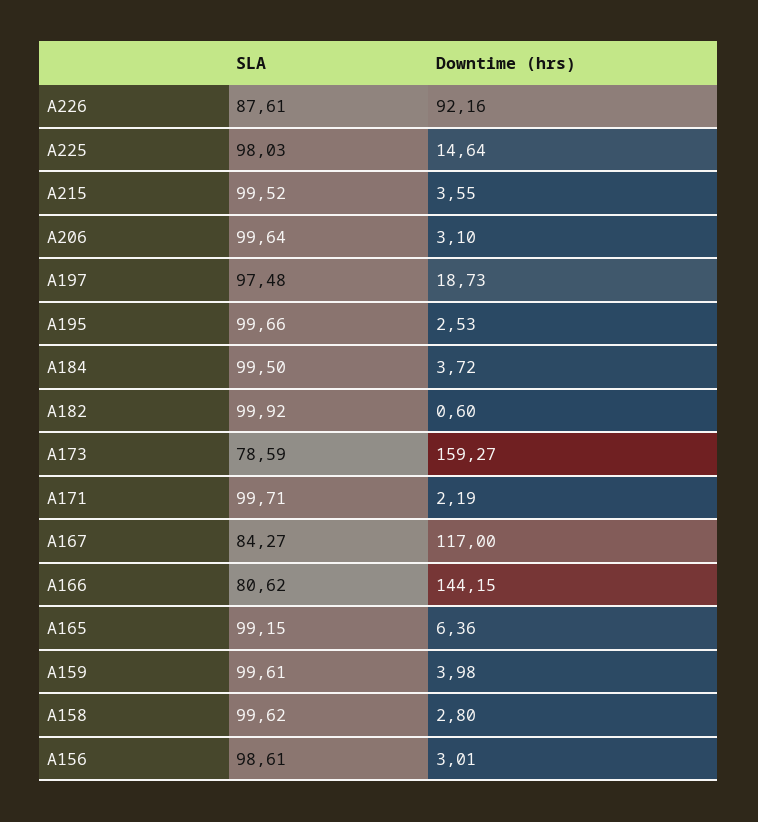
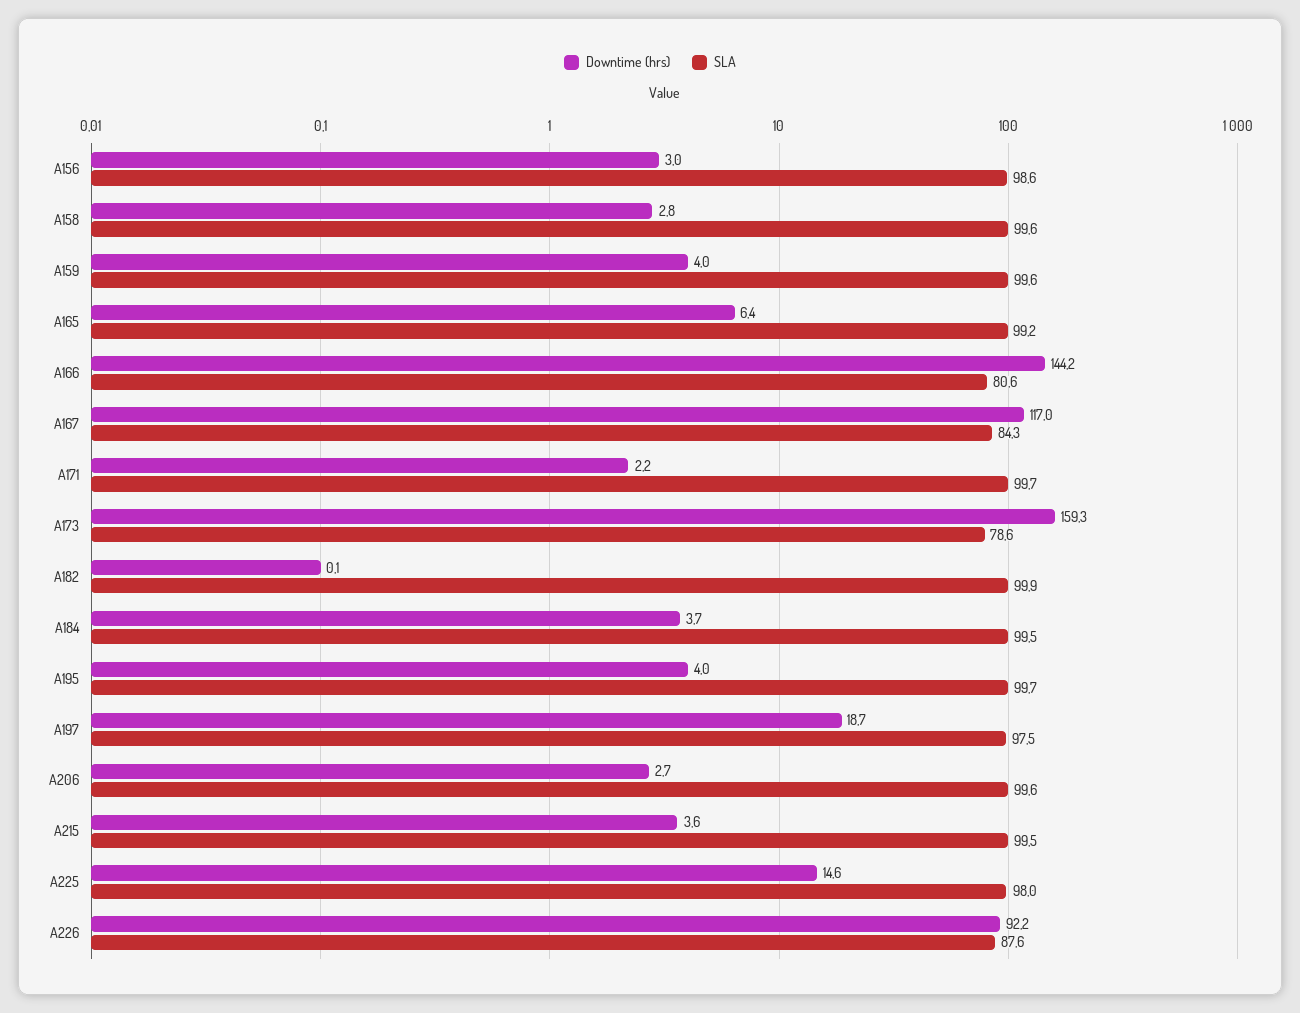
Downtime (hrs), A206: 3.1 -> 2.7
Downtime (hrs), A195: 2.53 -> 4
Downtime (hrs), A182: 0.6 -> 0.1

